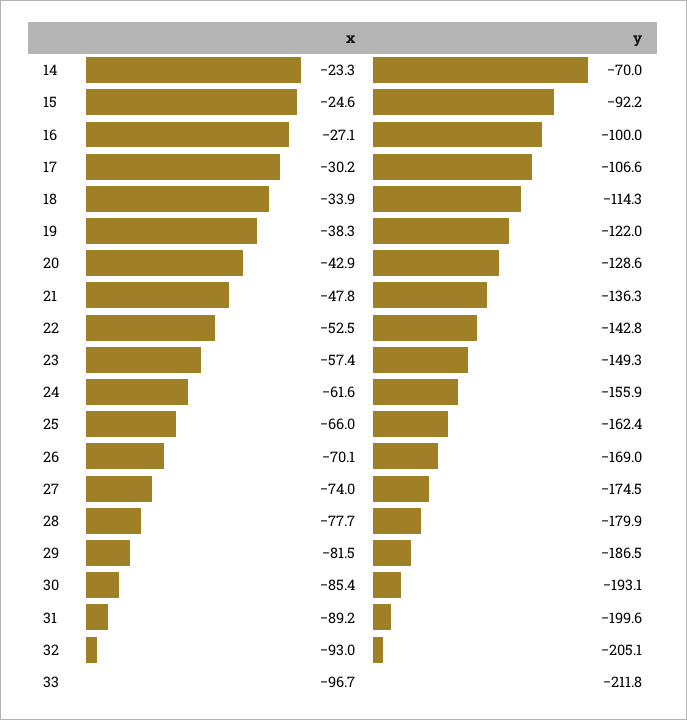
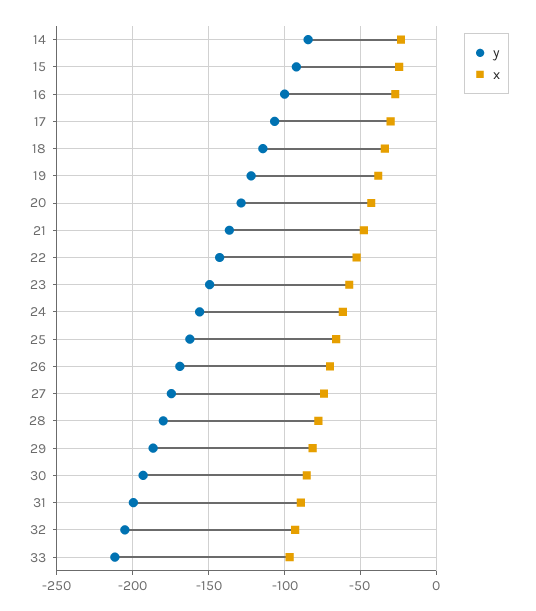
y, 14: -70 -> -85

